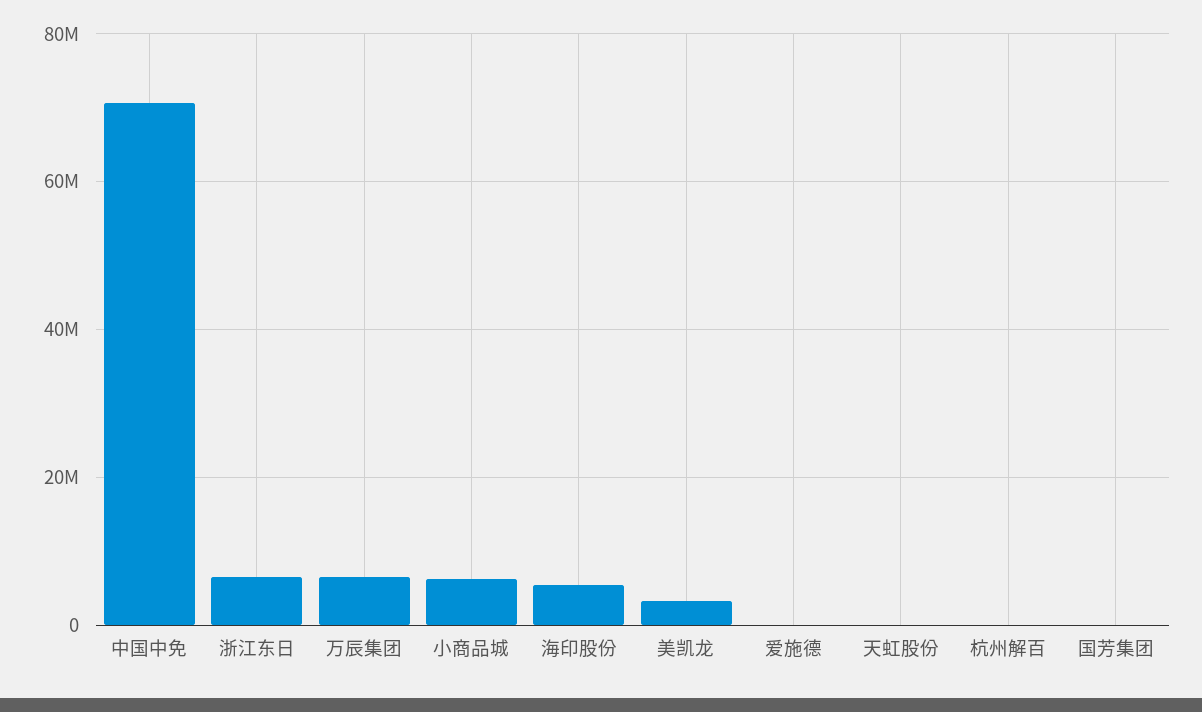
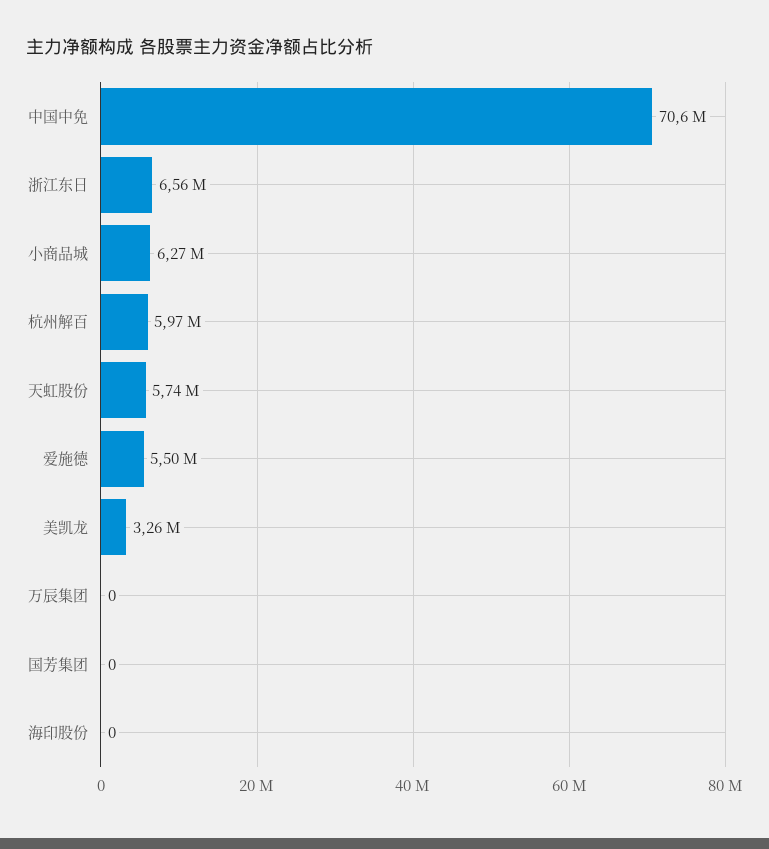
万辰集团: 6000000 -> 0
海印股份: 6000000 -> 0
爱施德: 0 -> 5500000
天虹股份: 0 -> 5740000
杭州解百: 0 -> 5970000

